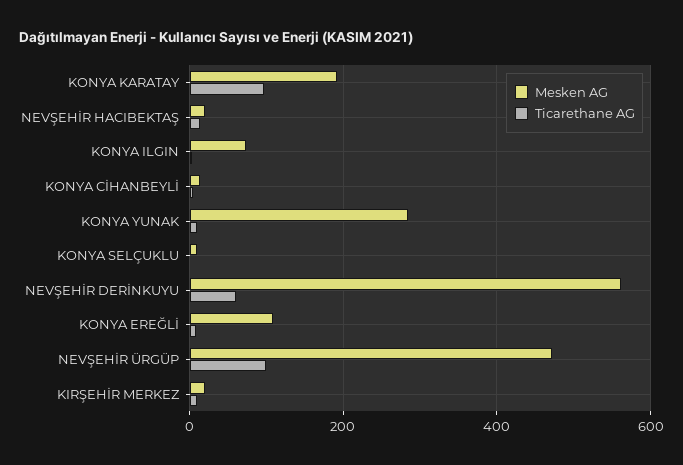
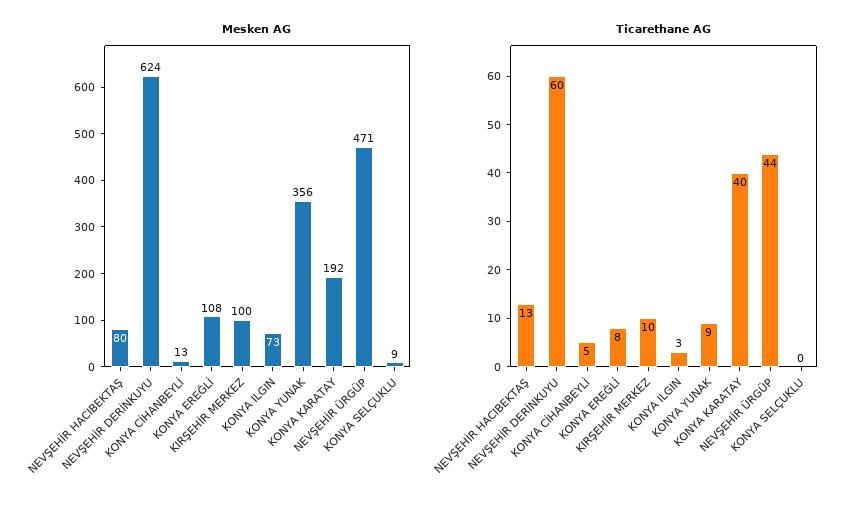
Ticarethane AG, KONYA KARATAY: 100 -> 40
Mesken AG, NEVŞEHİR HACIBEKTAŞ: 20 -> 80
Mesken AG, KONYA YUNAK: 280 -> 356
Mesken AG, NEVŞEHİR DERİNKUYU: 560 -> 624
Ticarethane AG, NEVŞEHİR ÜRGÜP: 100 -> 44
Mesken AG, KIRŞEHİR MERKEZ: 20 -> 100

